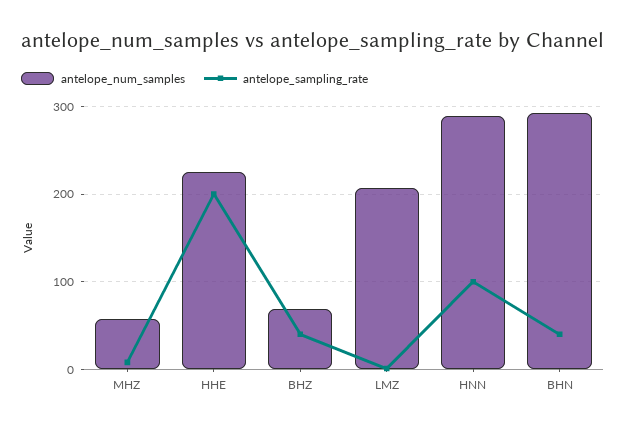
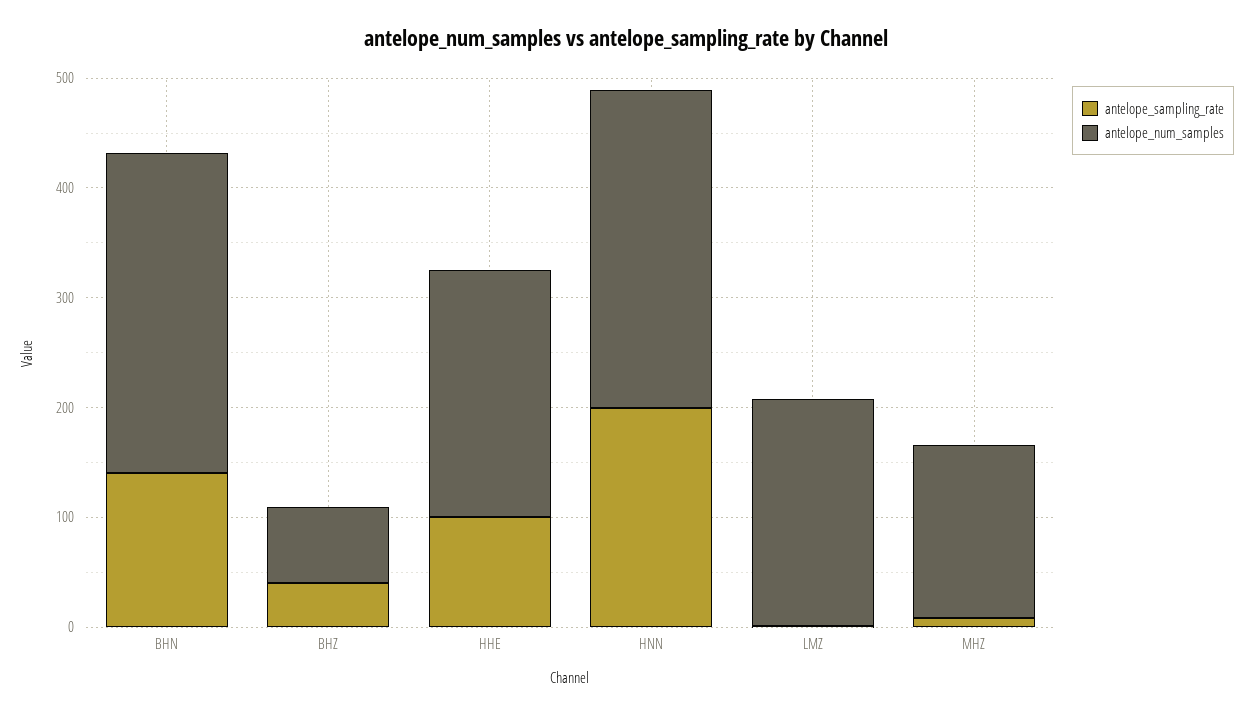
antelope_num_samples, MHZ: 60 -> 160
antelope_sampling_rate, HHE: 200 -> 100
antelope_sampling_rate, HNN: 100 -> 200
antelope_sampling_rate, BHN: 40 -> 140

